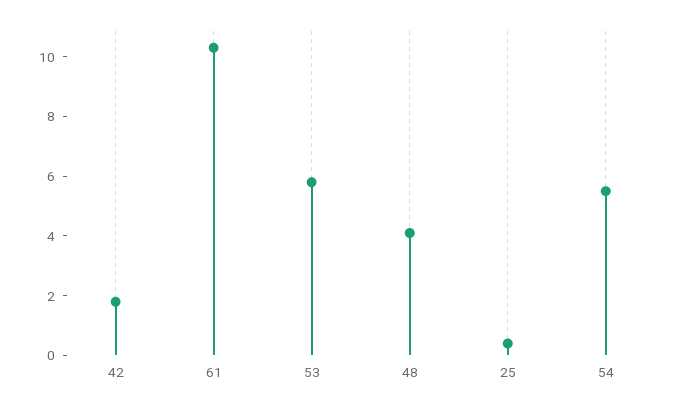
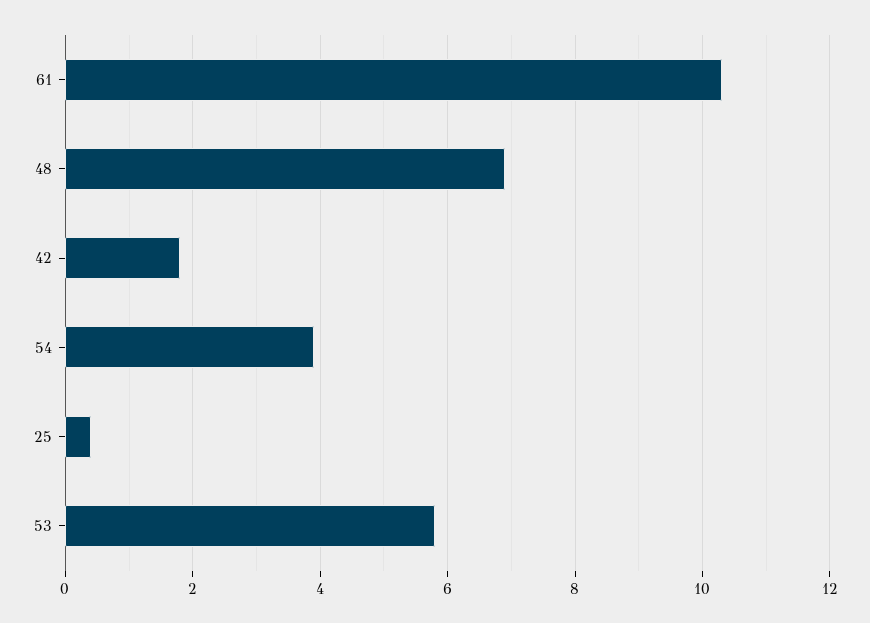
48: 4 -> 7
54: 5.5 -> 4

